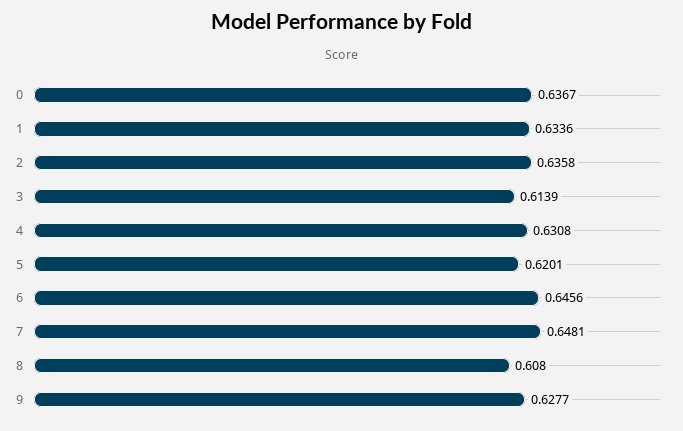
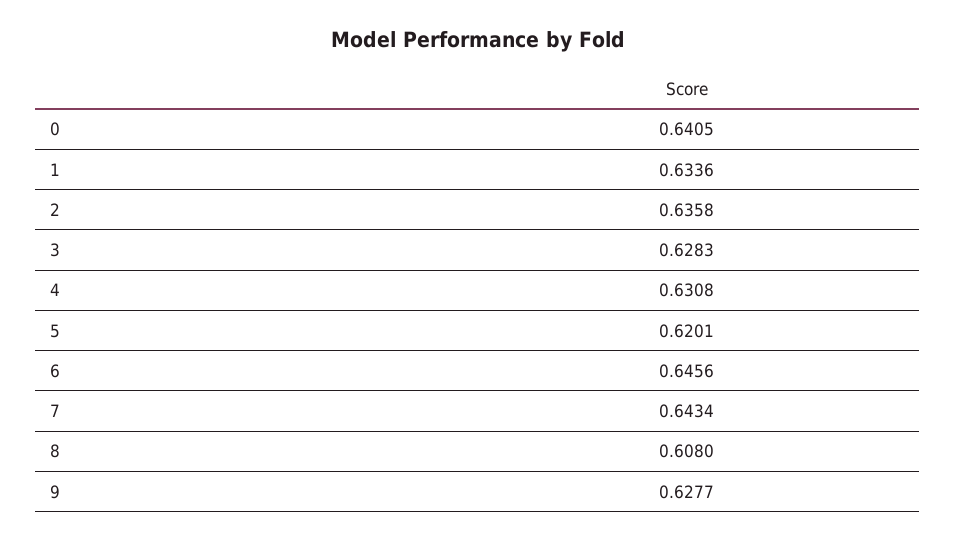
0: 0.6367 -> 0.6405
3: 0.6139 -> 0.6283
7: 0.6481 -> 0.6434

